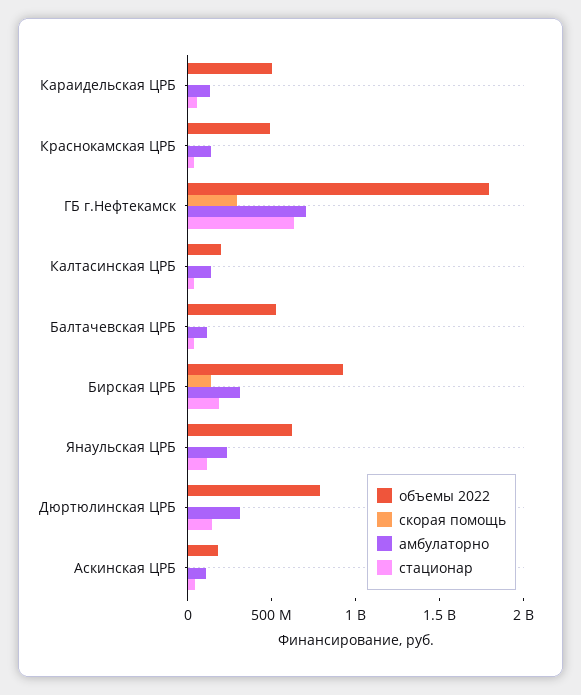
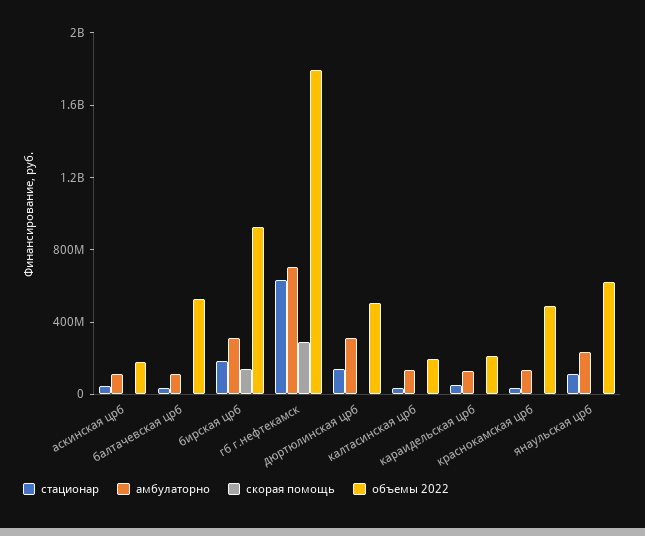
объемы 2022, Караидельская ЦРБ: 500000000 -> 200000000
объемы 2022, Дюртюлинская ЦРБ: 800000000 -> 500000000

